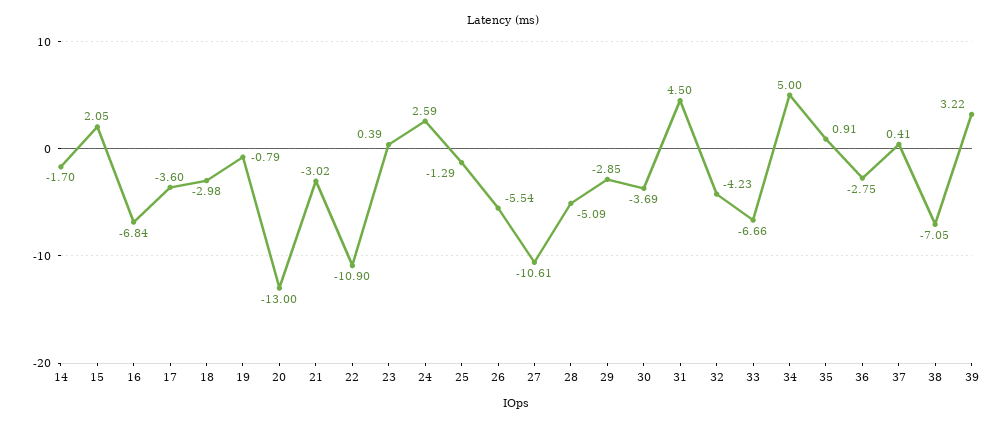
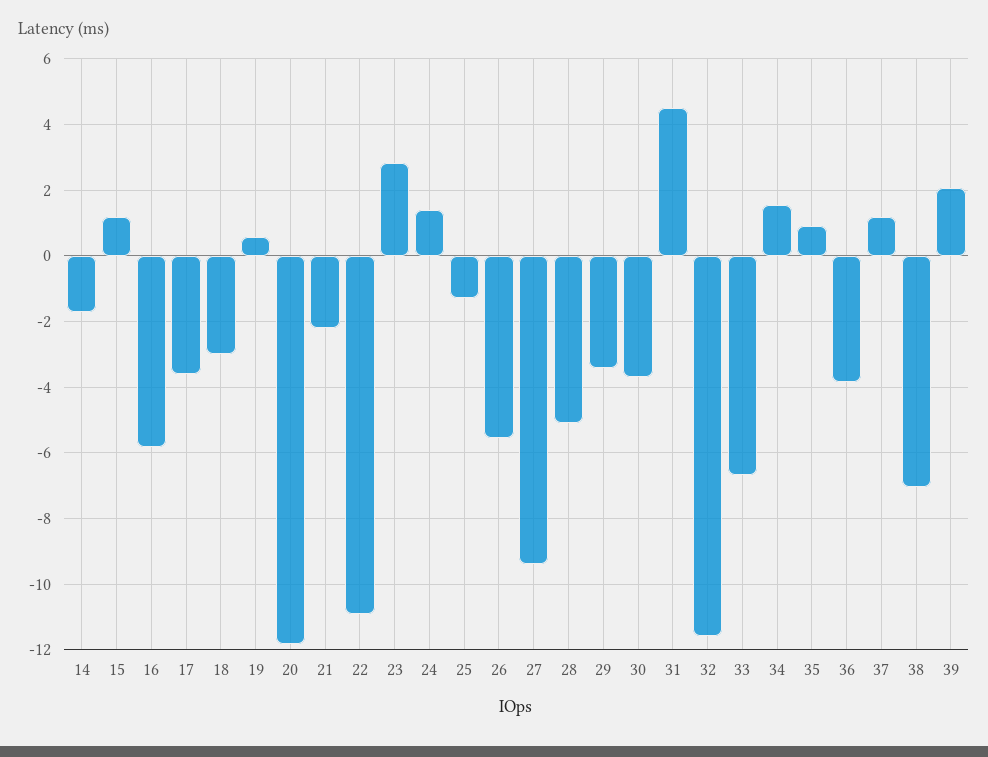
15: 2.05 -> 1.2
16: -6.84 -> -5.8
19: -0.79 -> 0.6
20: -13 -> -11.8
21: -3.02 -> -2.2
23: 0.39 -> 2.8
24: 2.59 -> 1.4
27: -10.61 -> -9.4
29: -2.85 -> -3.4
32: -4.23 -> -11.6
34: 5 -> 1.6
36: -2.75 -> -3.8
37: 0.41 -> 1.2
39: 3.22 -> 2

